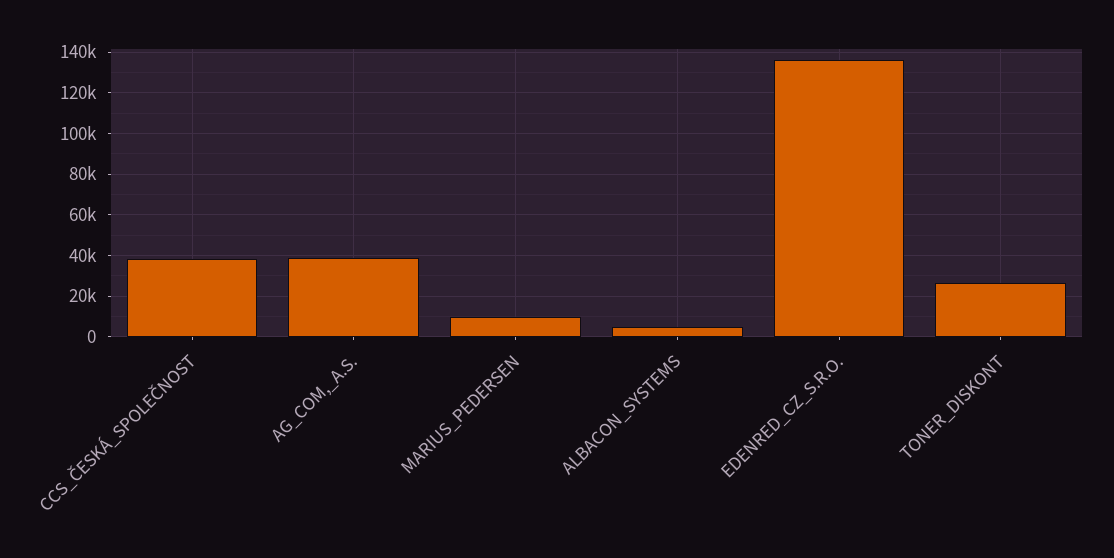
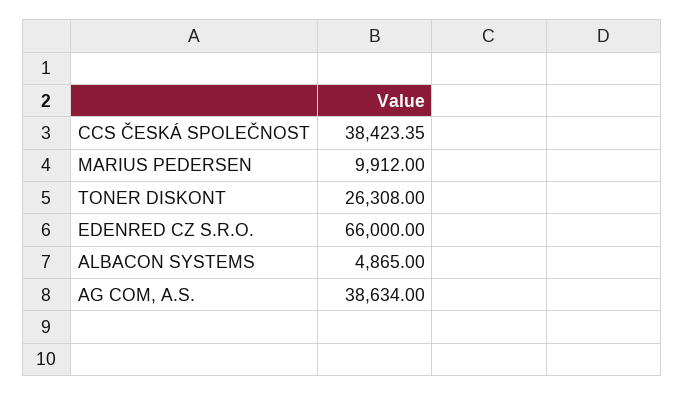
EDENRED_CZ_S.R.O.: 135000 -> 66000

